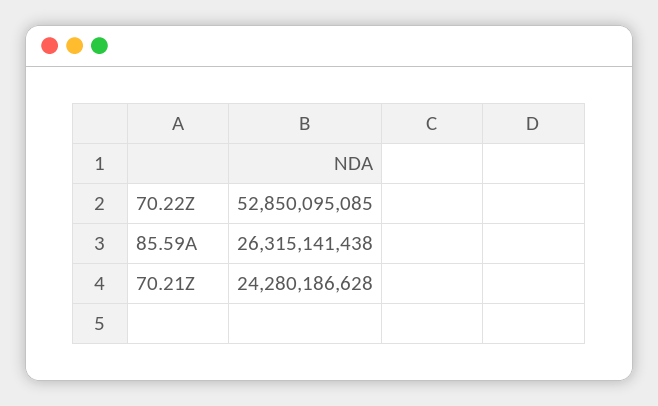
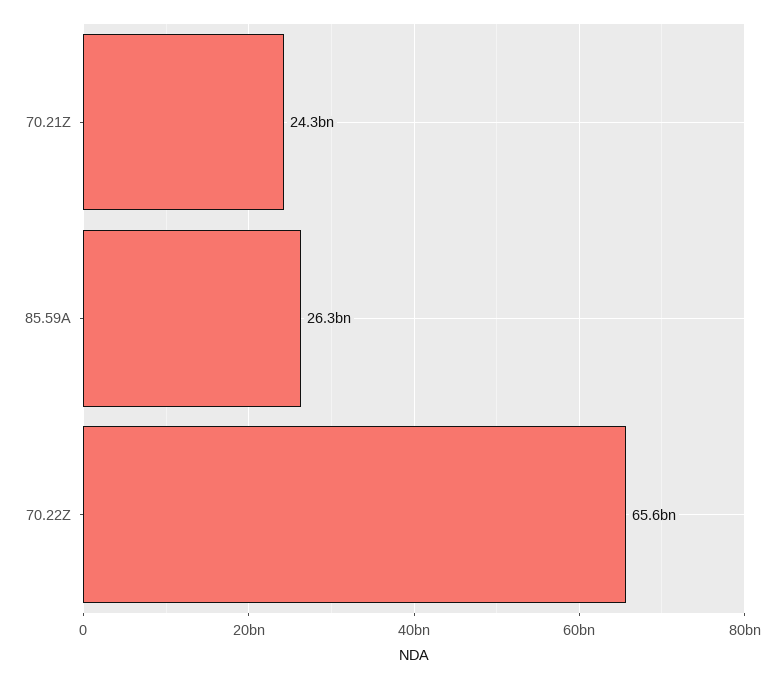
70.22Z: 52850095085 -> 65600000000

